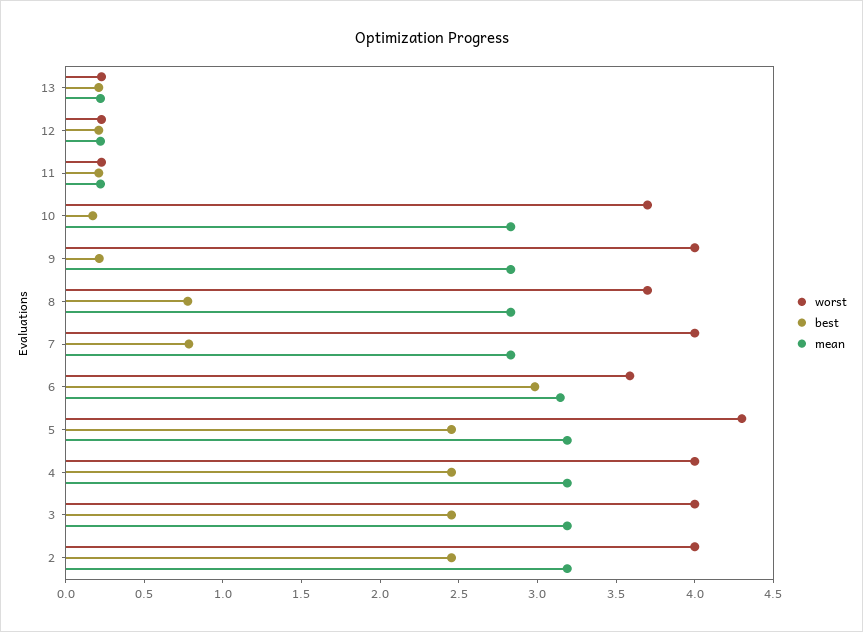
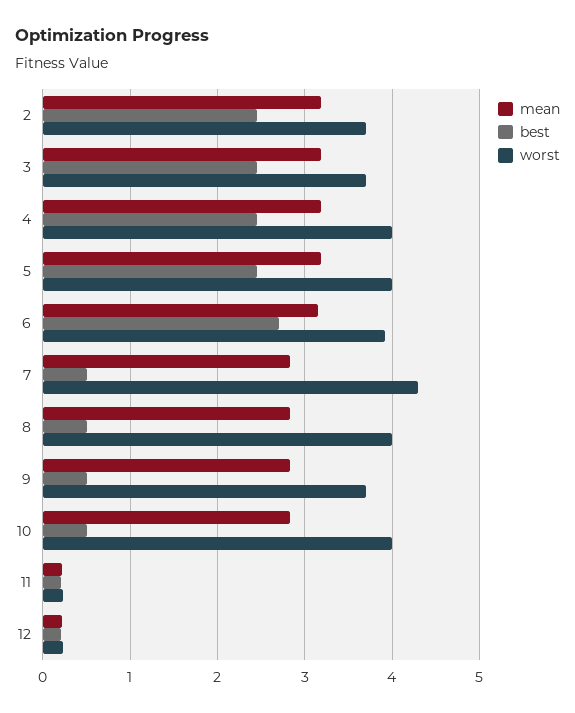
worst, 13: 0.2 -> none
best, 13: 0.2 -> none
mean, 13: 0.2 -> none
worst, 10: 3.7 -> 4
best, 10: 0.2 -> 0.5
worst, 9: 4 -> 3.7
best, 9: 0.2 -> 0.5
worst, 8: 3.7 -> 4
best, 8: 0.8 -> 0.5
worst, 7: 4 -> 4.3
best, 7: 0.8 -> 0.5
worst, 6: 3.6 -> 3.9
best, 6: 3 -> 2.7
worst, 5: 4.3 -> 4
worst, 3: 4 -> 3.7
worst, 2: 4 -> 3.7

